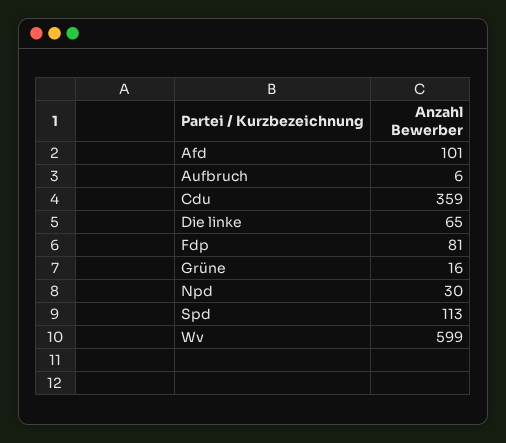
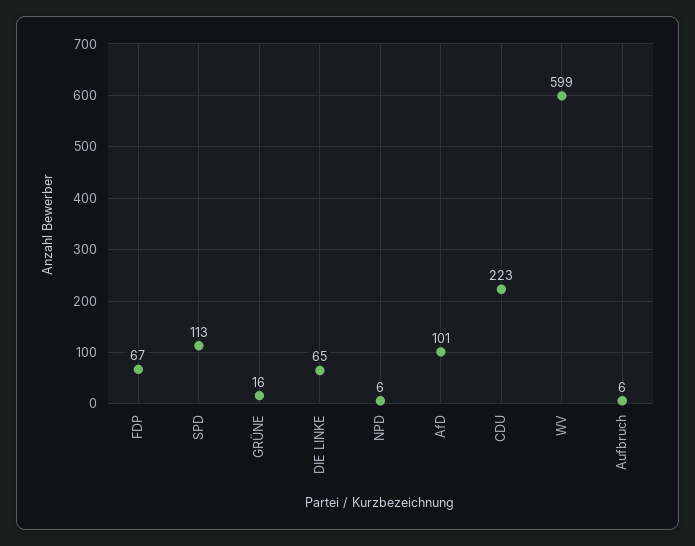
Cdu: 359 -> 223
Fdp: 81 -> 67
Npd: 30 -> 6

